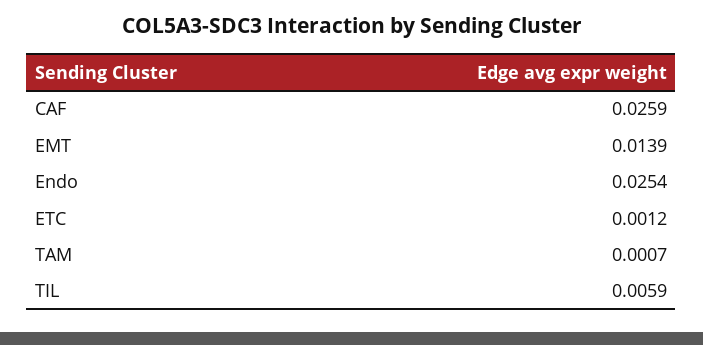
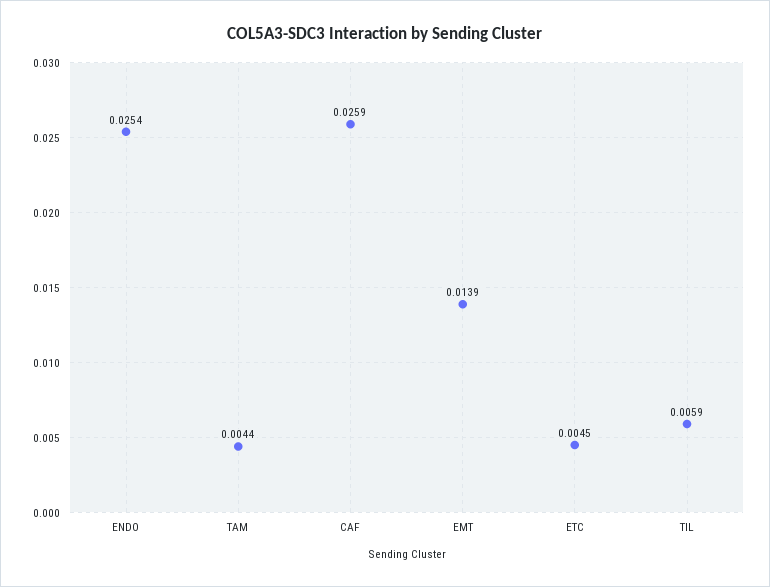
ETC: 0.0012 -> 0.0045
TAM: 0.0007 -> 0.0044

